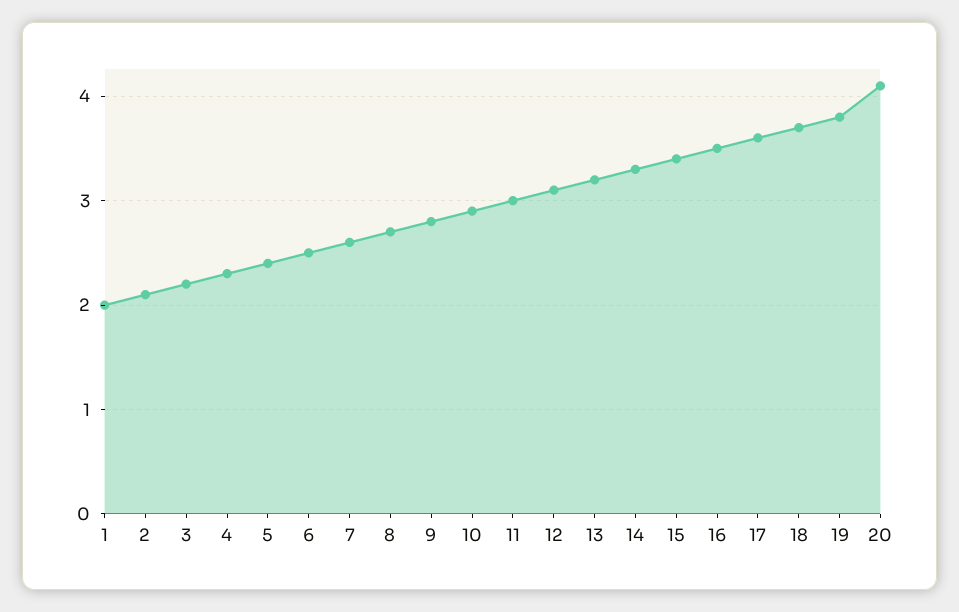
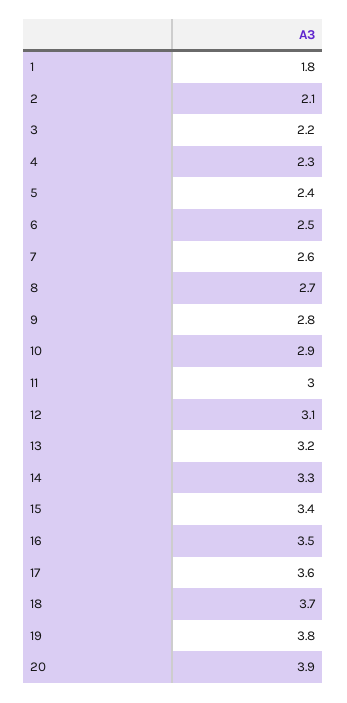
1: 2 -> 1.8
20: 4.1 -> 3.9

